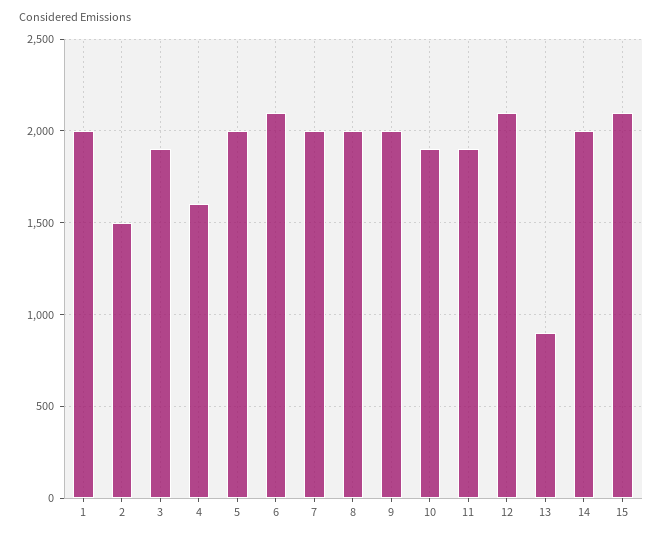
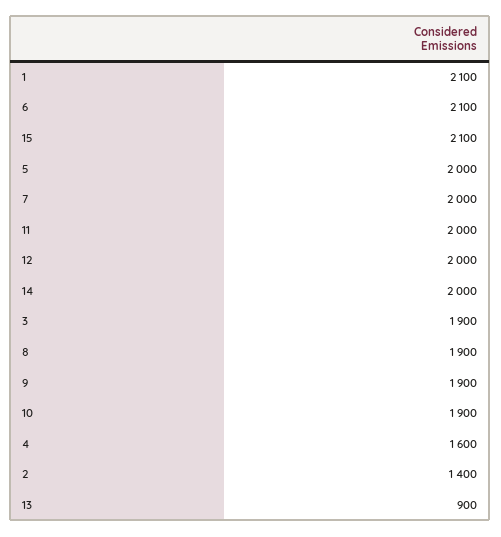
1: 2000 -> 2100
2: 1500 -> 1400
8: 2000 -> 1900
9: 2000 -> 1900
11: 1900 -> 2000
12: 2100 -> 2000

